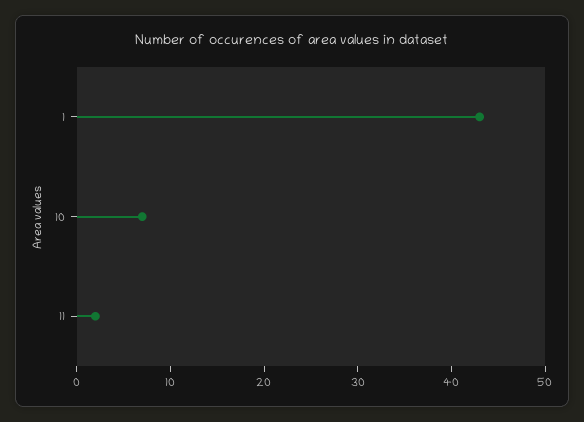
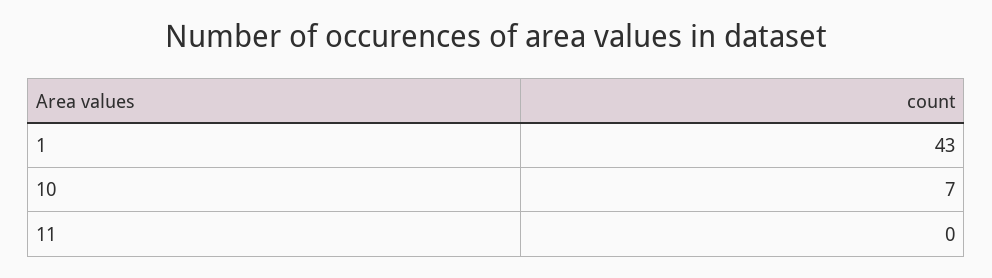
11: 2 -> 0

